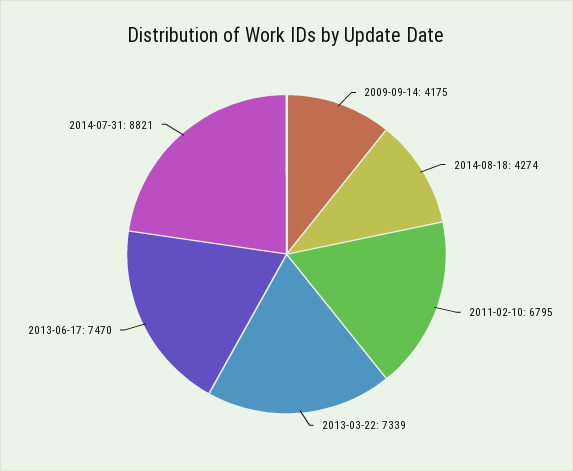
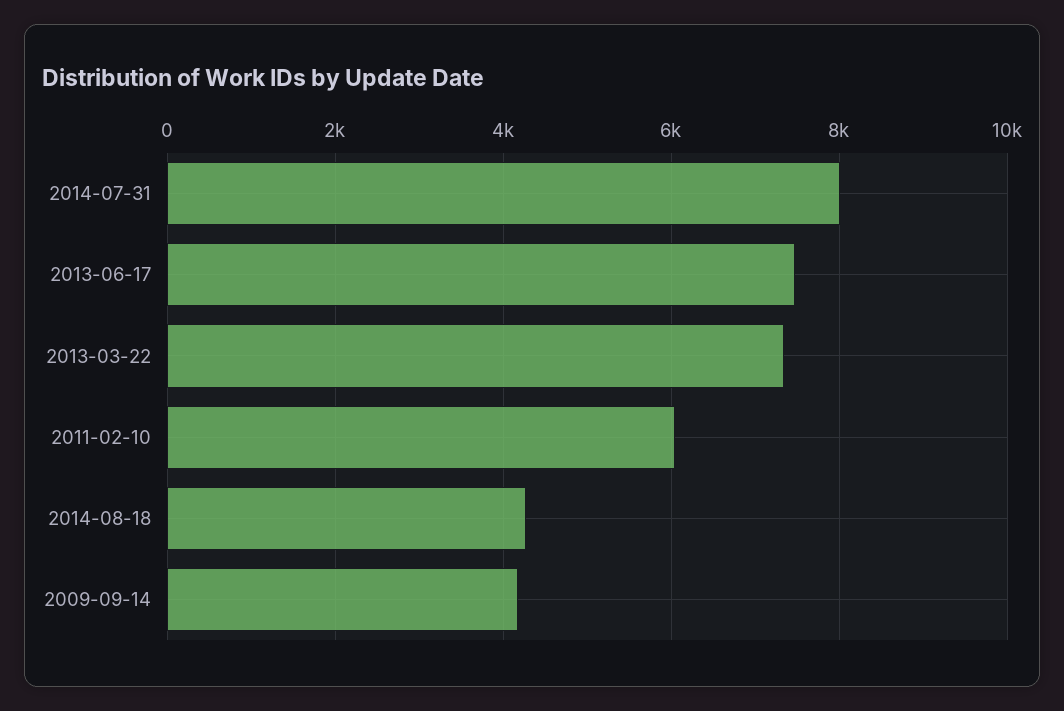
2011-02-10: 6795 -> 6000
2014-07-31: 8821 -> 8000

